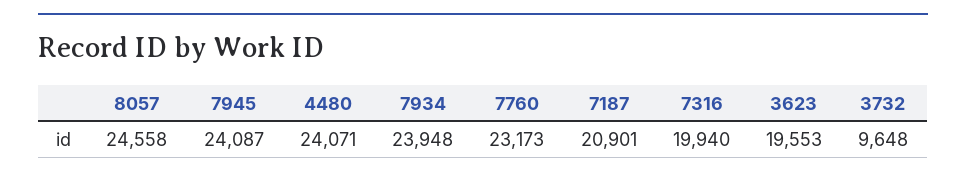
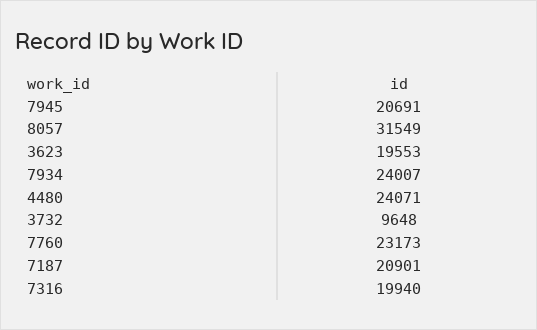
8057: 24558 -> 31549
7945: 24087 -> 20691
7934: 23948 -> 24007

